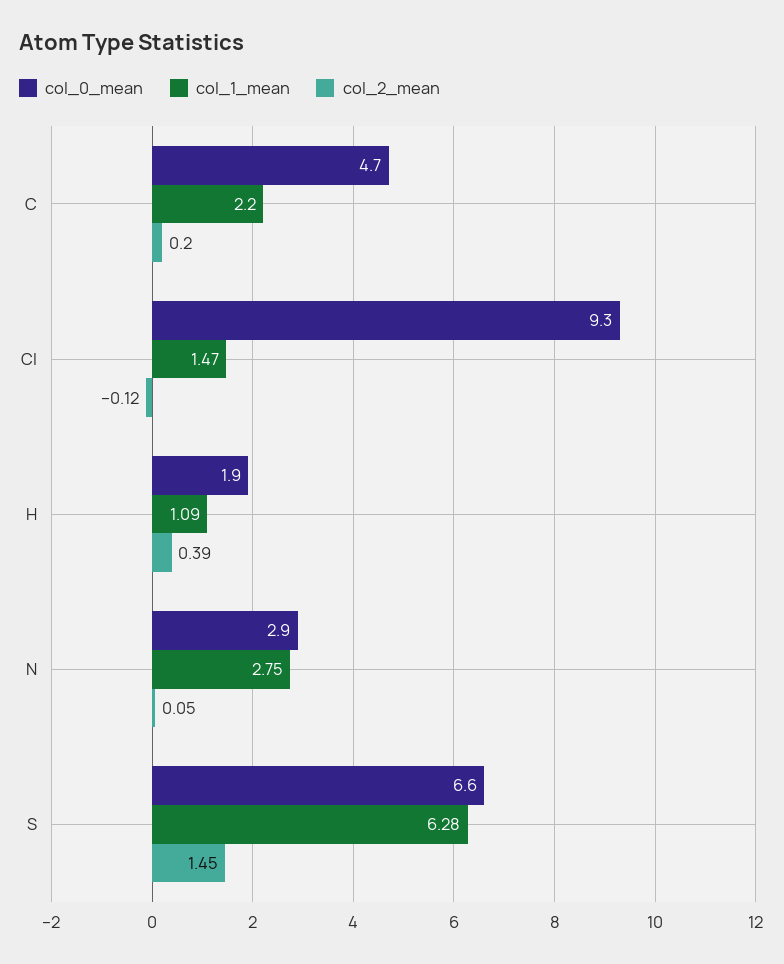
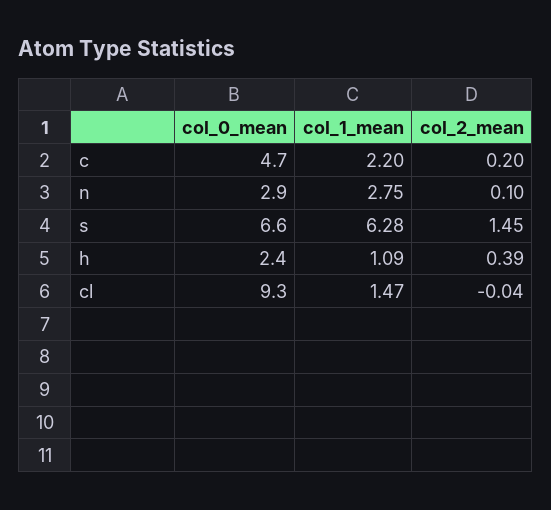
col_2_mean, Cl: -0.12 -> -0.04
col_0_mean, H: 1.9 -> 2.4
col_2_mean, N: 0.05 -> 0.1

